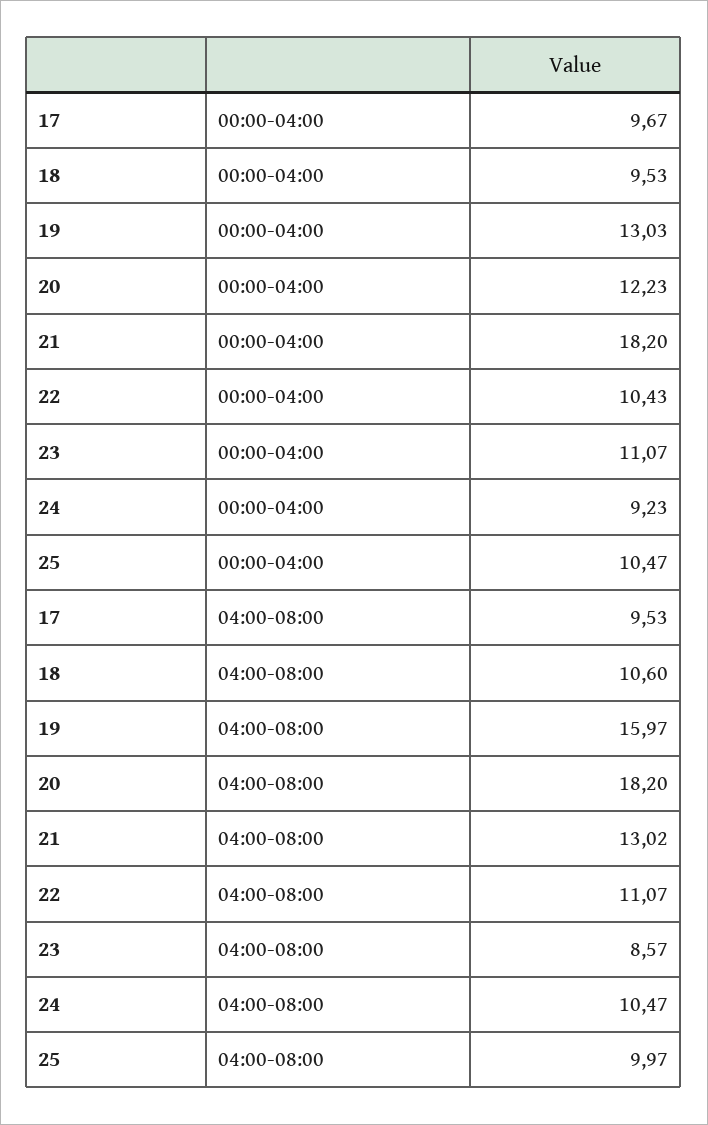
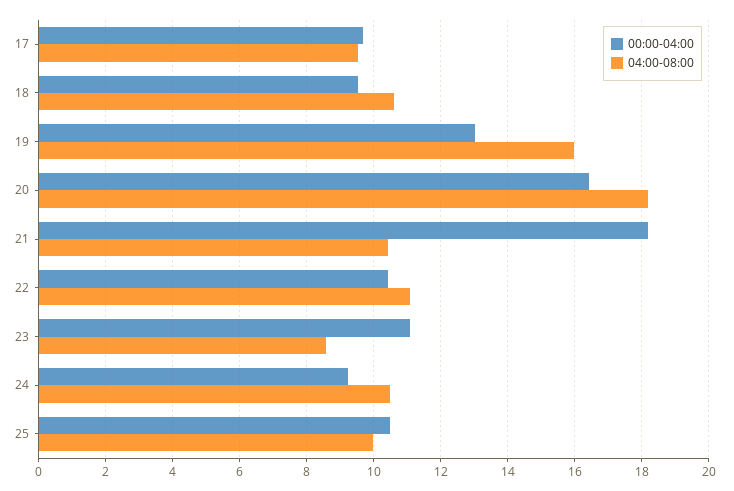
00:00-04:00, 20: 12.23 -> 16.4
04:00-08:00, 21: 13.02 -> 10.4

